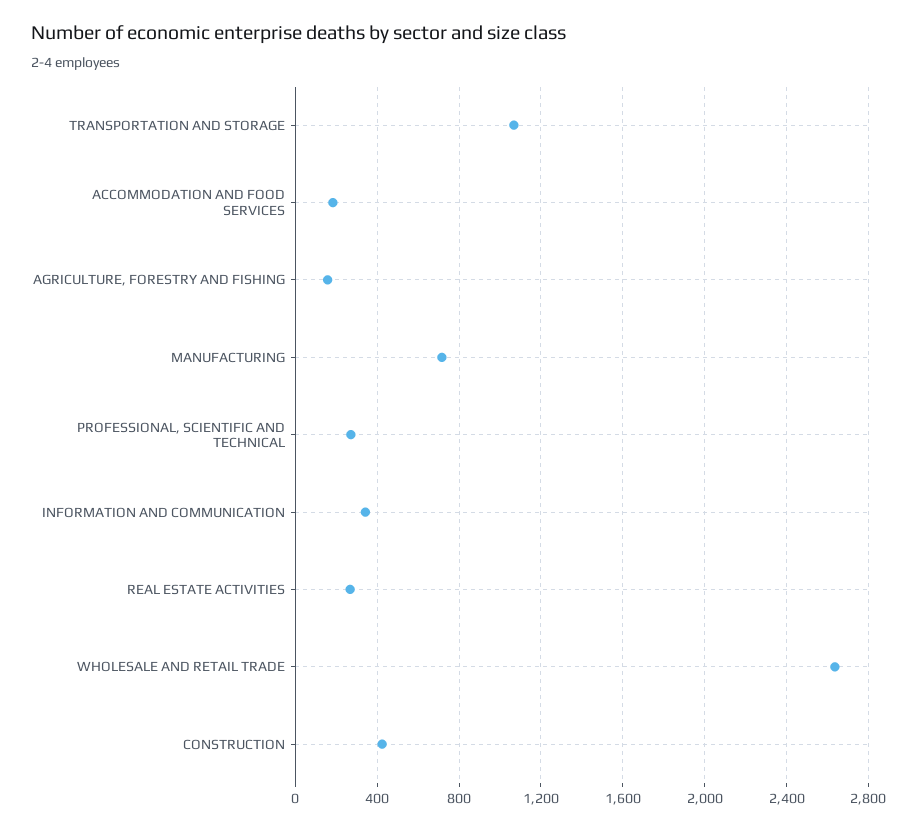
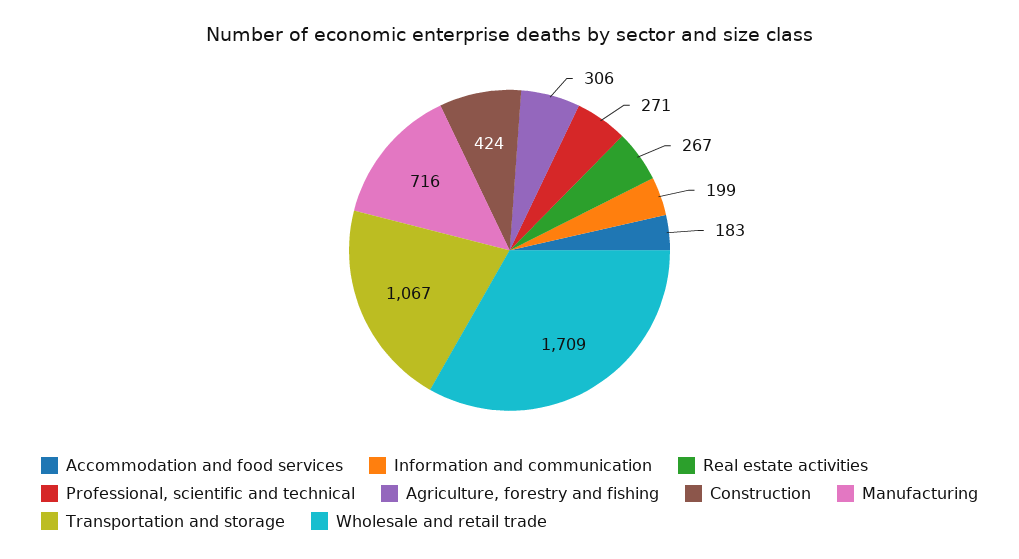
AGRICULTURE, FORESTRY AND FISHING: 150 -> 306
INFORMATION AND COMMUNICATION: 350 -> 199
WHOLESALE AND RETAIL TRADE: 2650 -> 1709

